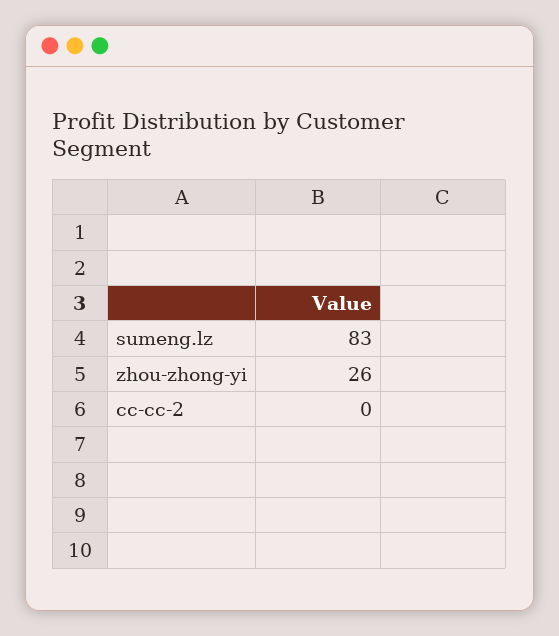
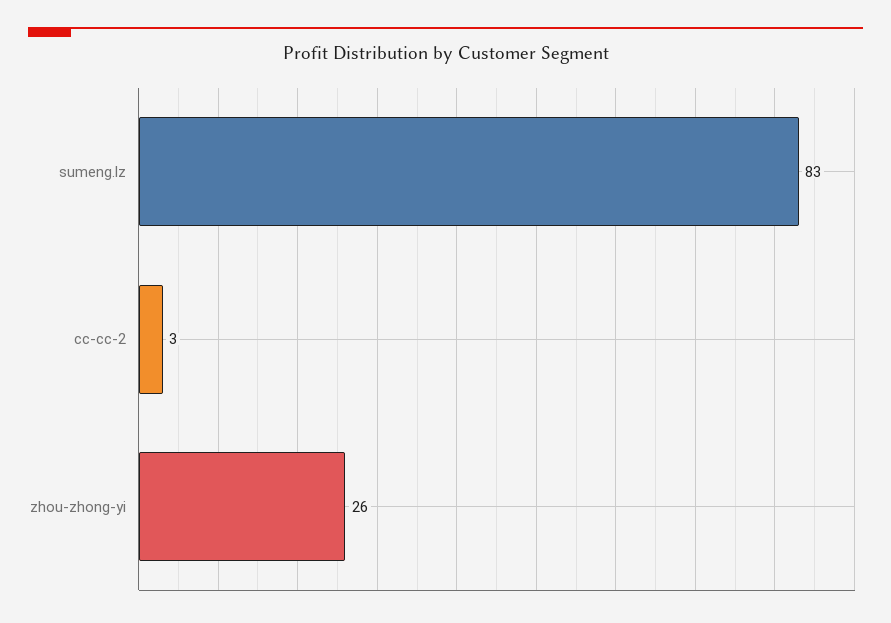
cc-cc-2: 0 -> 3

